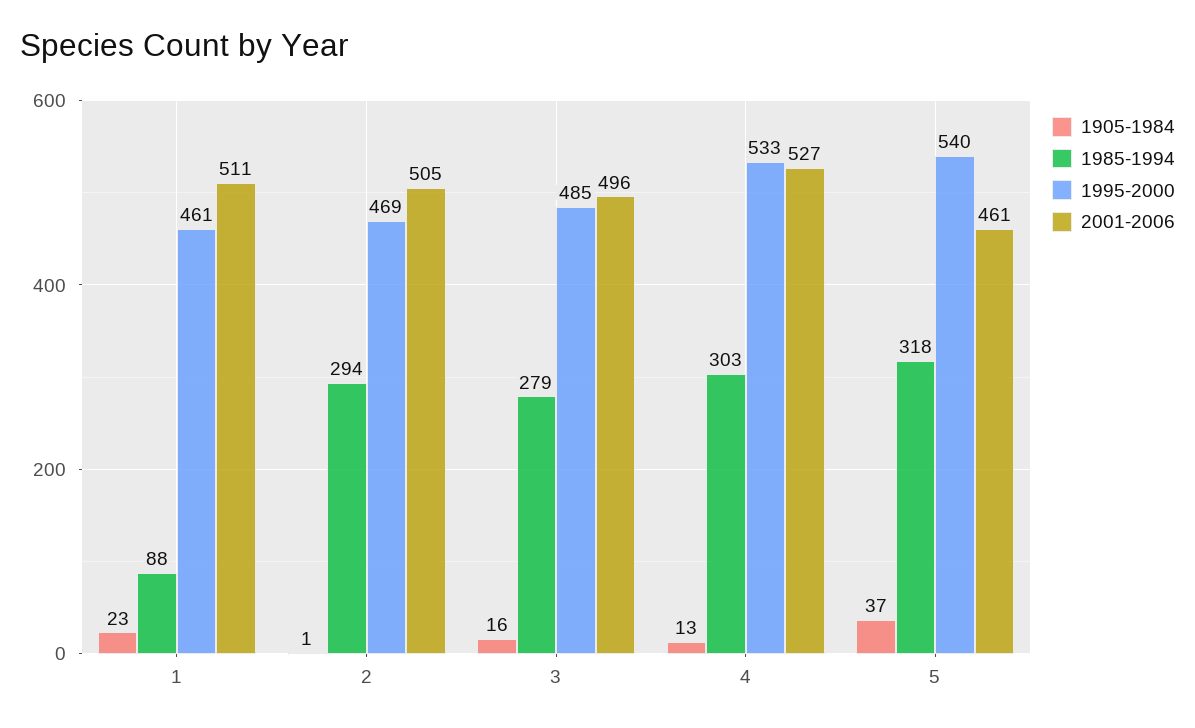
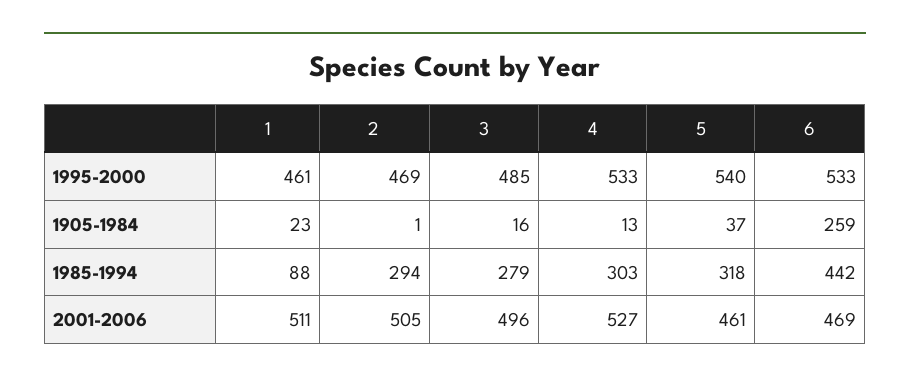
1995-2000, 6: none -> 533
1905-1984, 6: none -> 259
1985-1994, 6: none -> 442
2001-2006, 6: none -> 469

